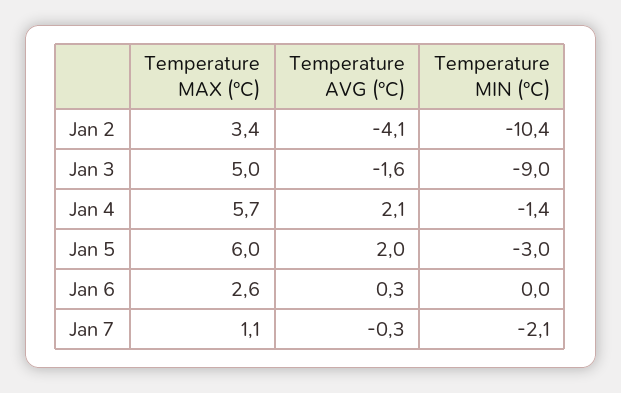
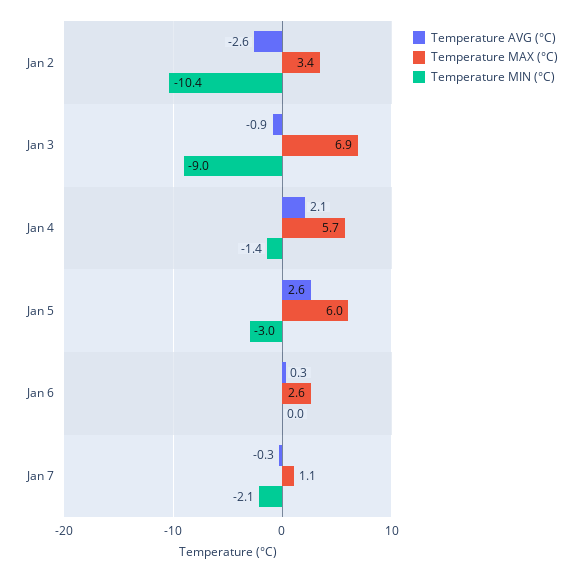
Temperature AVG (°C), Jan 2: -4.1 -> -2.6
Temperature MAX (°C), Jan 3: 5 -> 6.9
Temperature AVG (°C), Jan 3: -1.6 -> -0.9
Temperature AVG (°C), Jan 5: 2 -> 2.6

